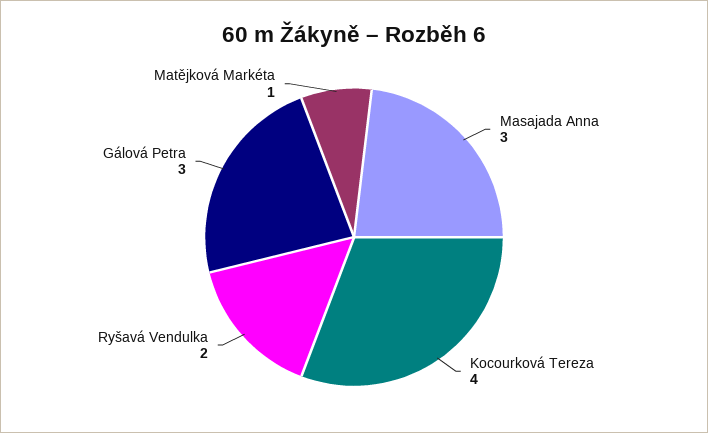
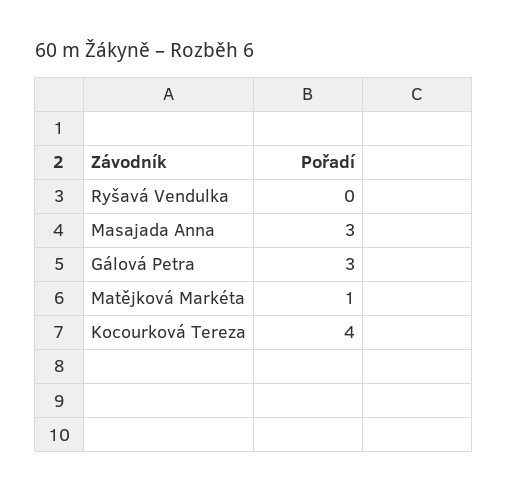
Ryšavá Vendulka: 2 -> 0

